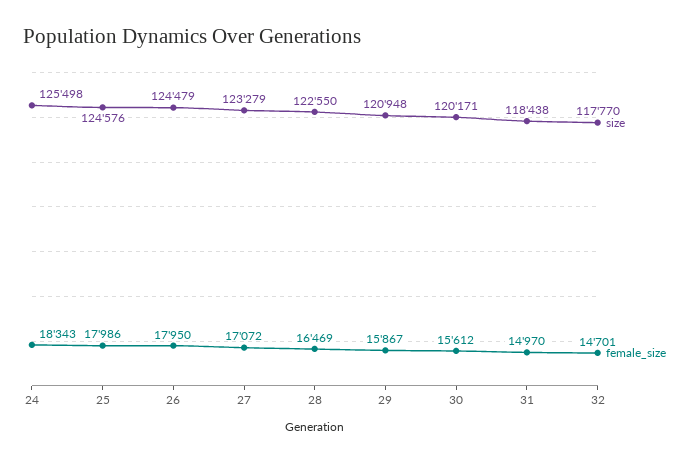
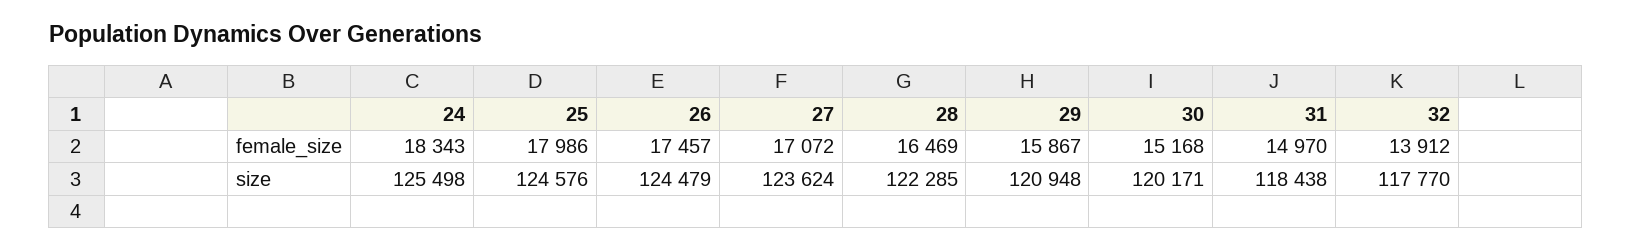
female_size, 26: 17950 -> 17457
size, 27: 123279 -> 123624
size, 28: 122550 -> 122285
female_size, 30: 15612 -> 15168
female_size, 32: 14701 -> 13912

